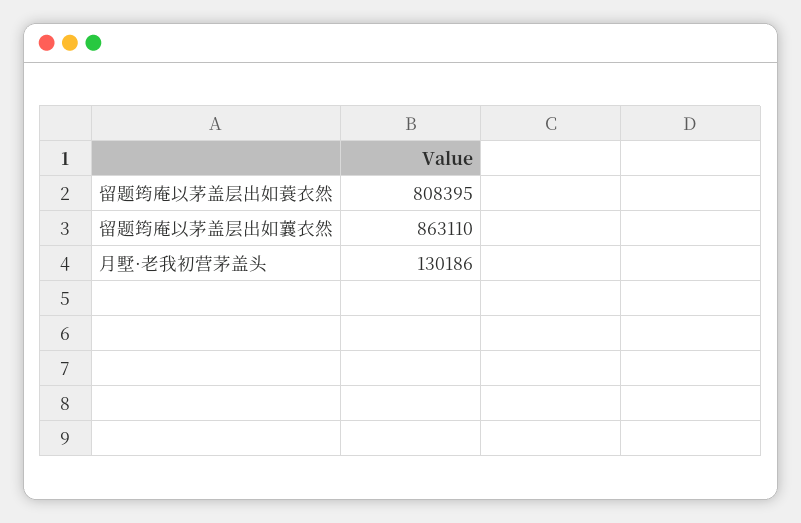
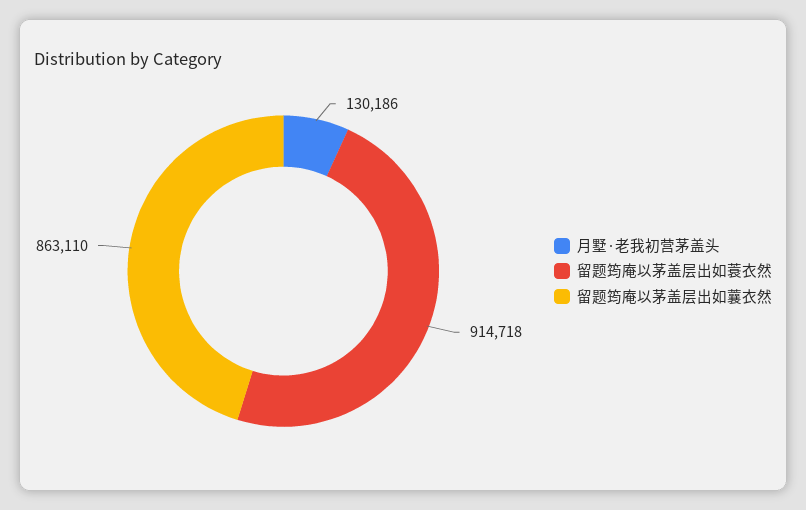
留题筠庵以茅盖层出如蓑衣然: 808395 -> 914718

